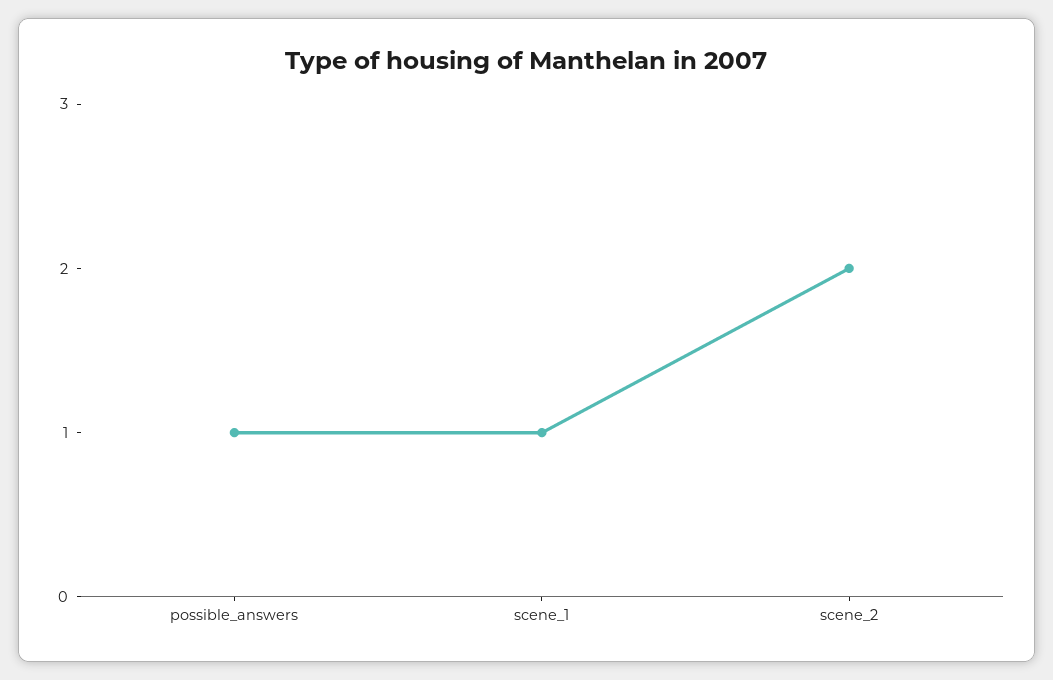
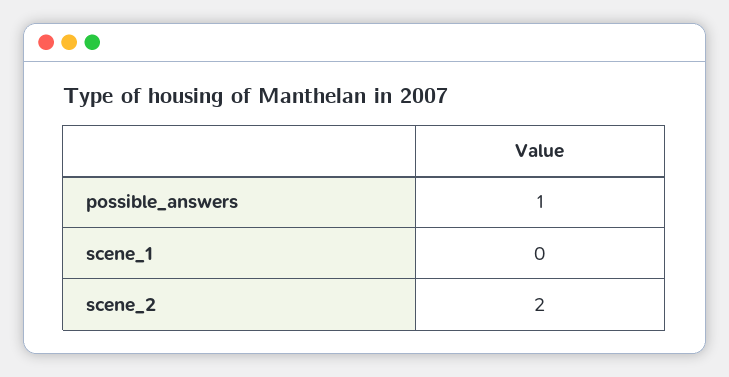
scene_1: 1 -> 0

